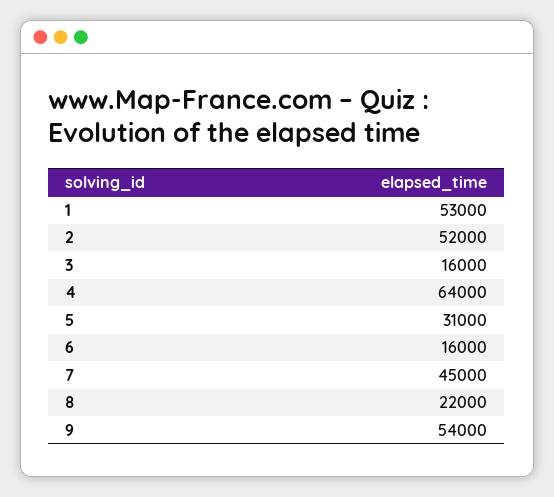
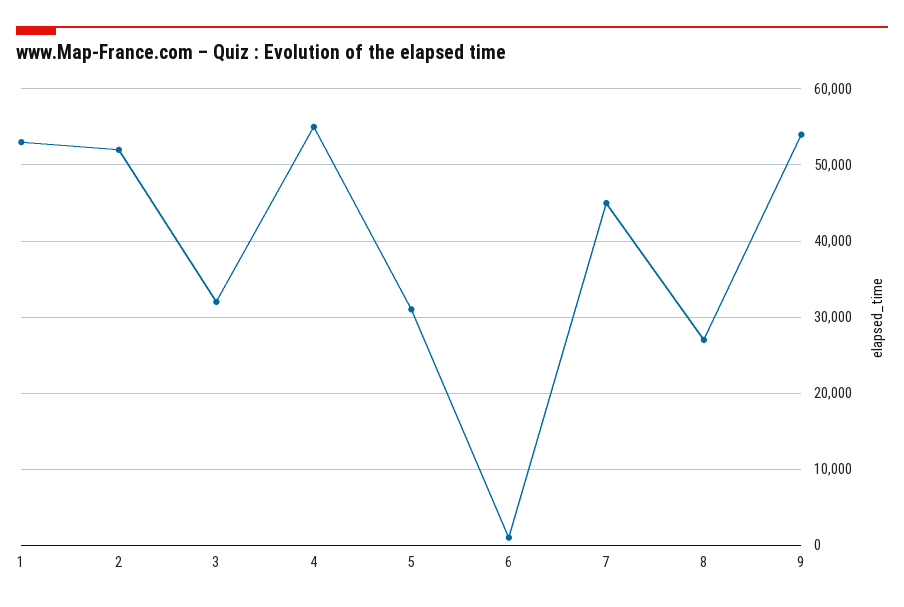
3: 16000 -> 32000
4: 64000 -> 55000
6: 16000 -> 1000
8: 22000 -> 27000

